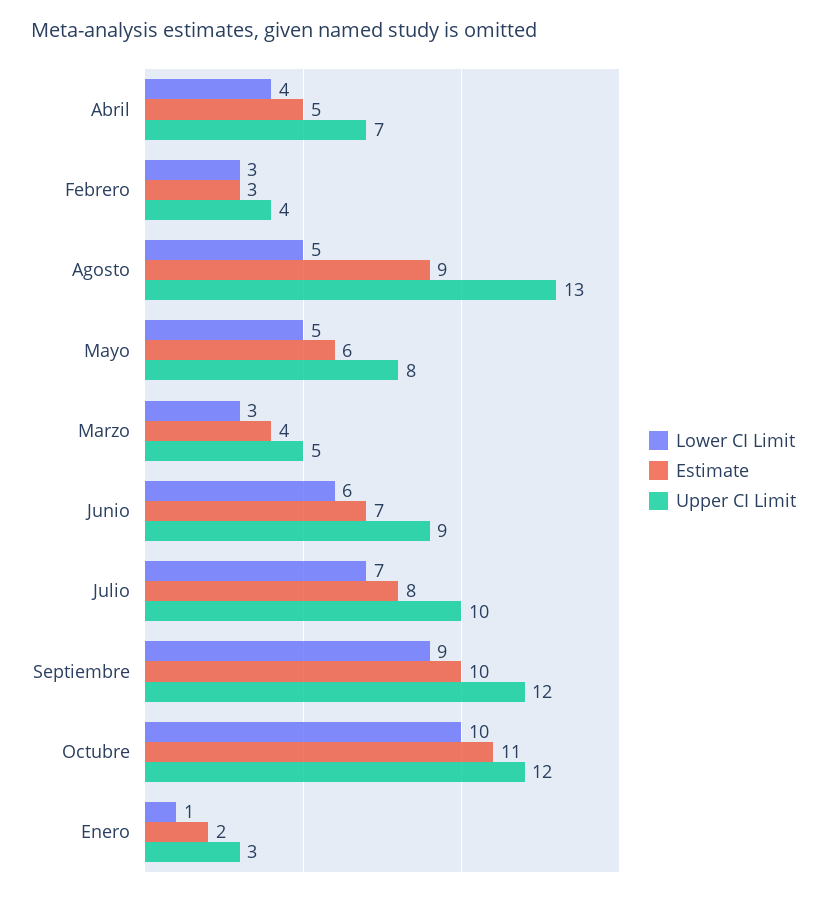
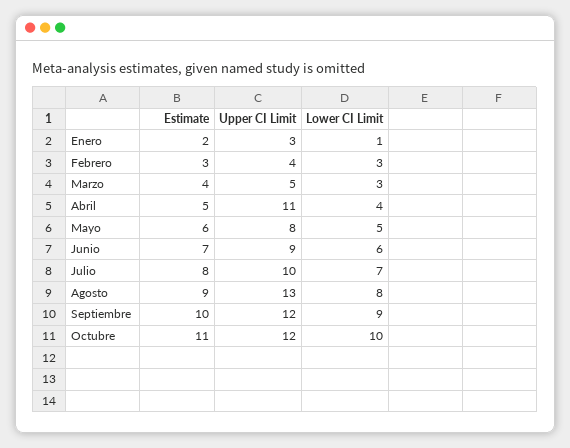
Upper CI Limit, Abril: 7 -> 11
Lower CI Limit, Agosto: 5 -> 8

